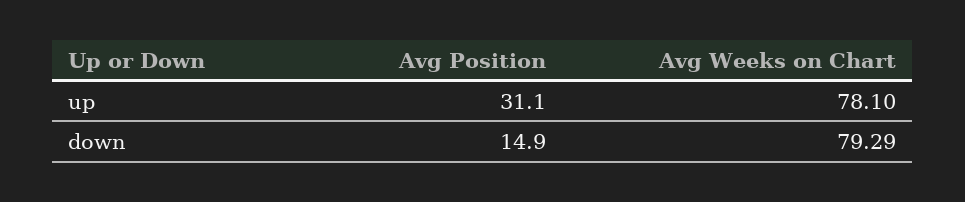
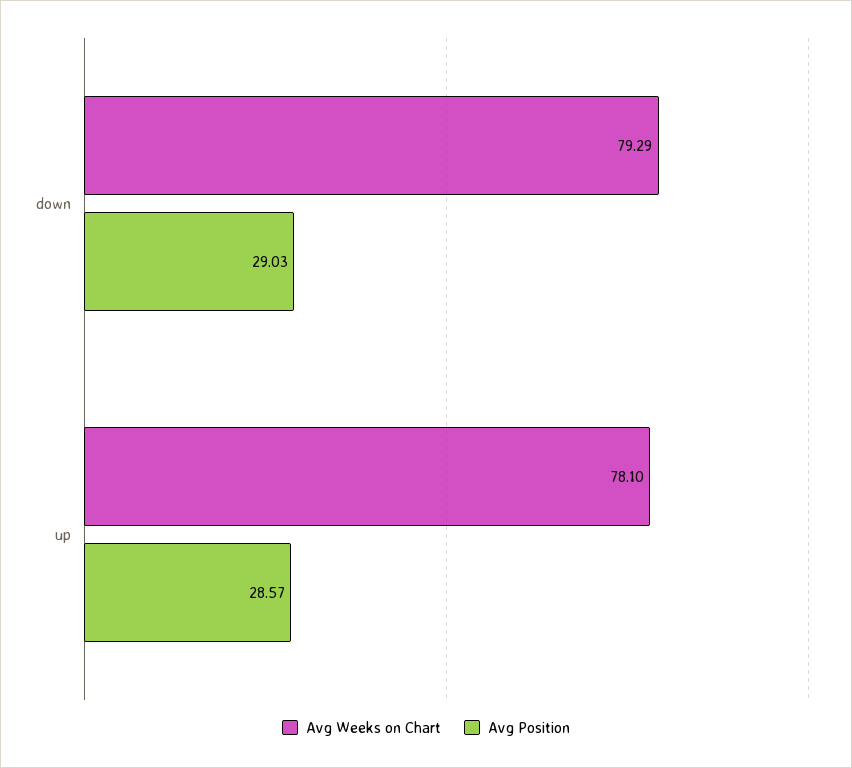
Avg Position, up: 31.1 -> 28.57
Avg Position, down: 14.9 -> 29.03

